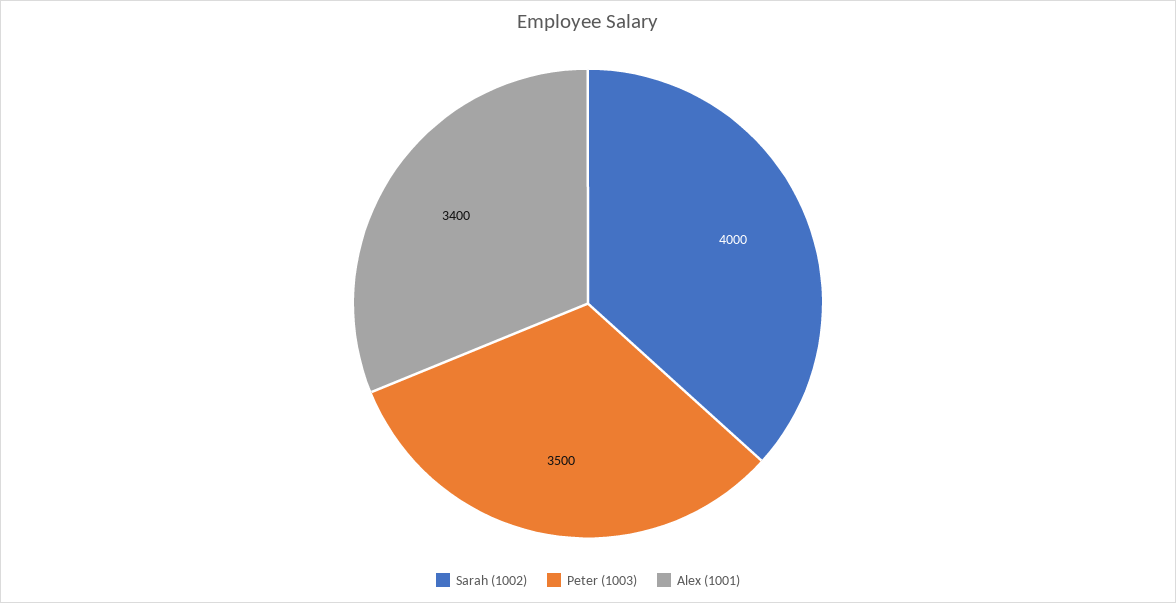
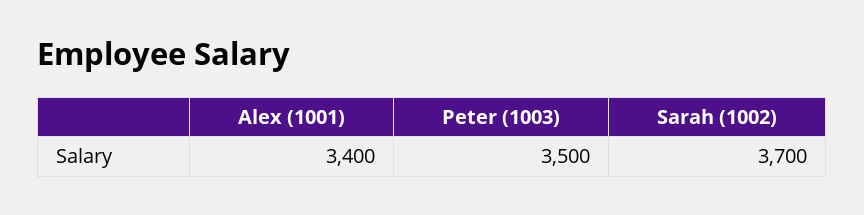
Sarah (1002): 4000 -> 3700

